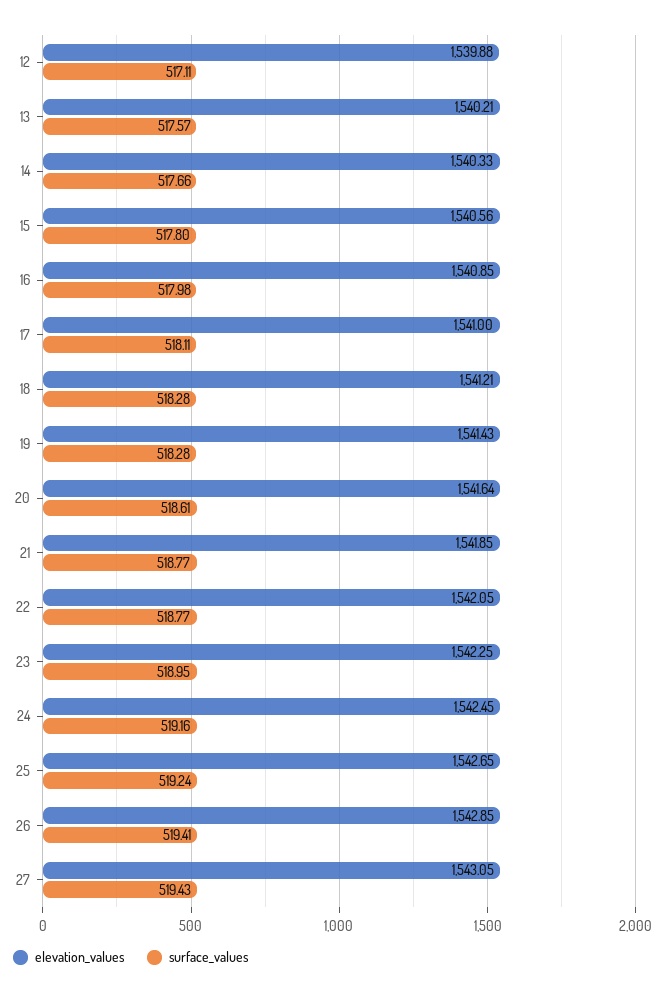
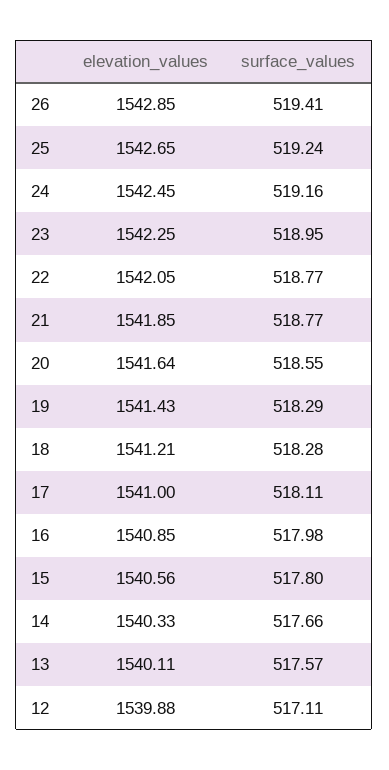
elevation_values, 13: 1540.21 -> 1540.11
surface_values, 19: 518.28 -> 518.29
surface_values, 20: 518.61 -> 518.55
elevation_values, 27: 1543.05 -> none
surface_values, 27: 519.43 -> none

